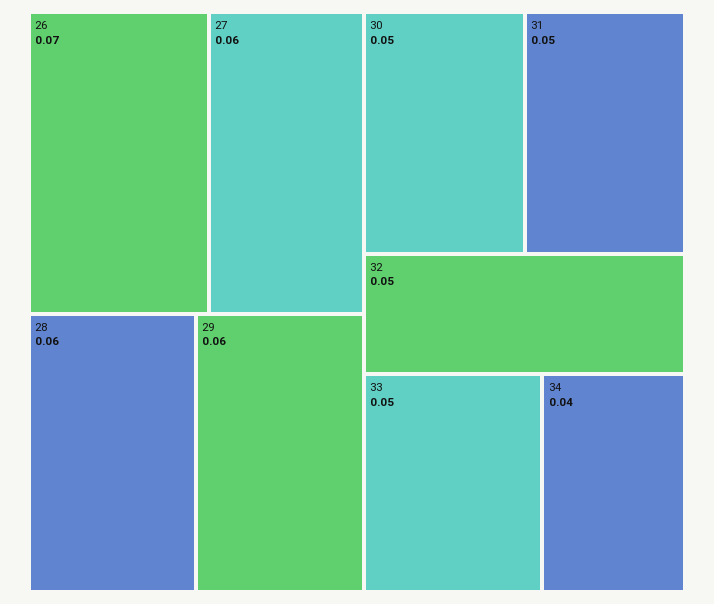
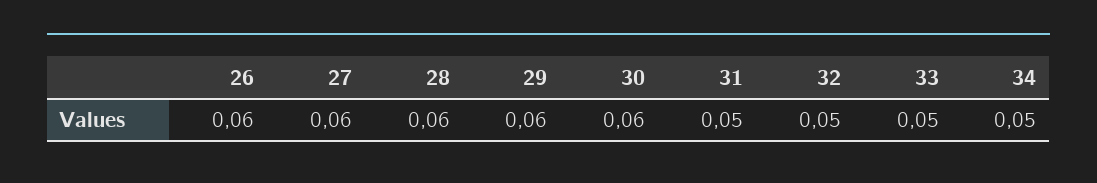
26: 0.07 -> 0.06
30: 0.05 -> 0.06
34: 0.04 -> 0.05

